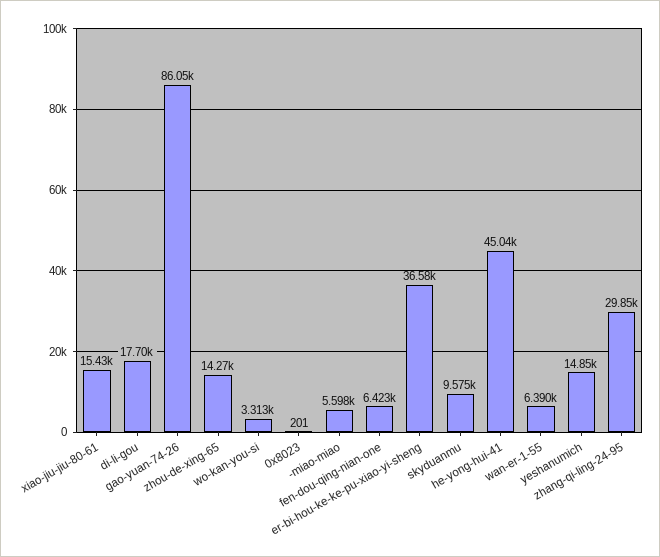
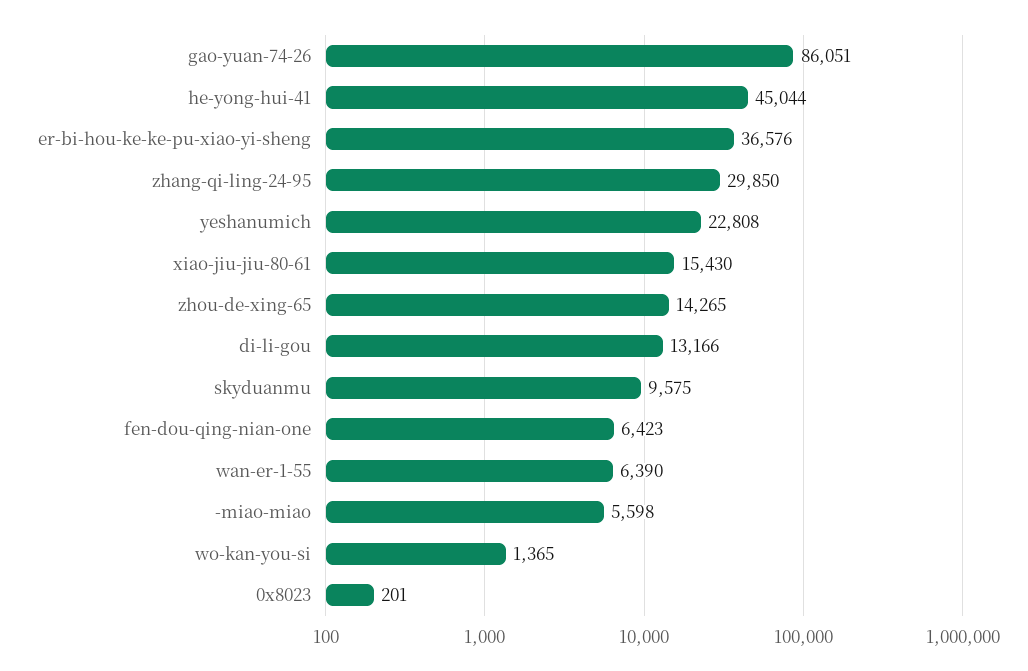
di-li-gou: 17700 -> 13166
wo-kan-you-si: 3313 -> 1365
yeshanumich: 14850 -> 22808

